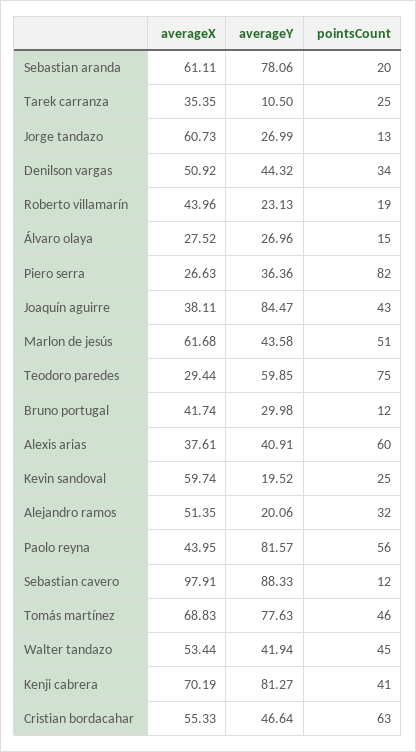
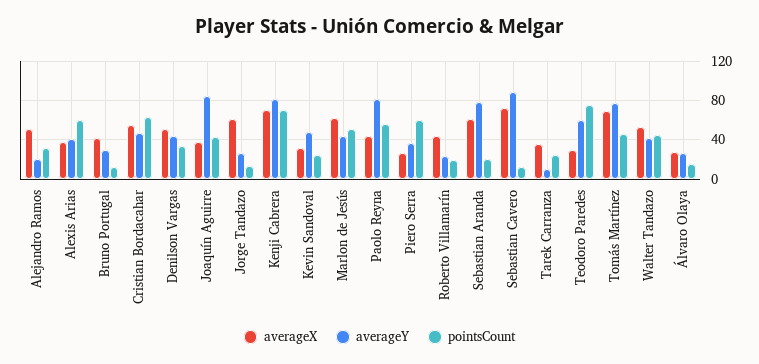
pointsCount, Piero serra: 82 -> 60
averageX, Kevin sandoval: 59.74 -> 30
averageY, Kevin sandoval: 19.52 -> 50
averageX, Sebastian cavero: 97.91 -> 70
pointsCount, Kenji cabrera: 41 -> 70

